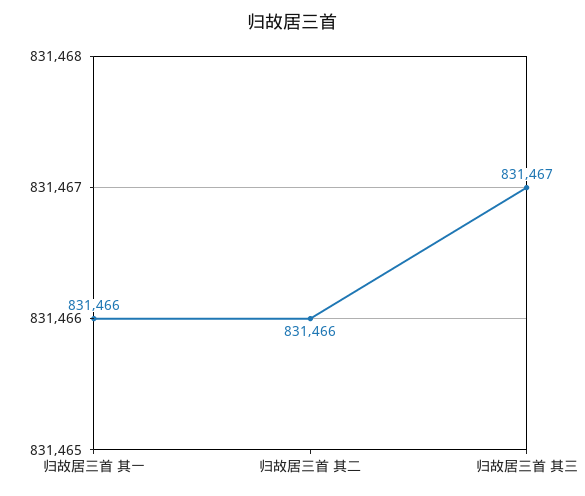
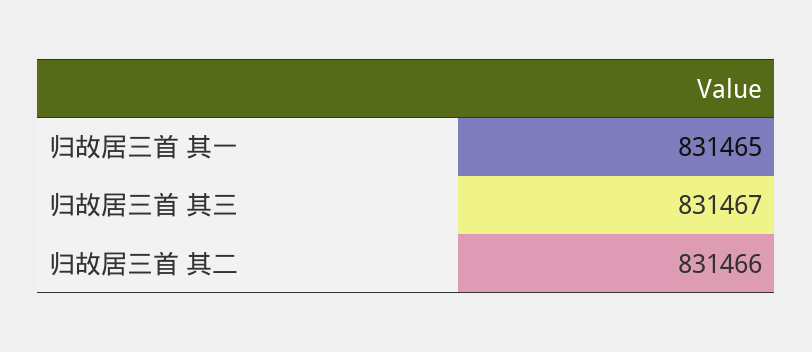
归故居三首 其一: 831466 -> 831465

